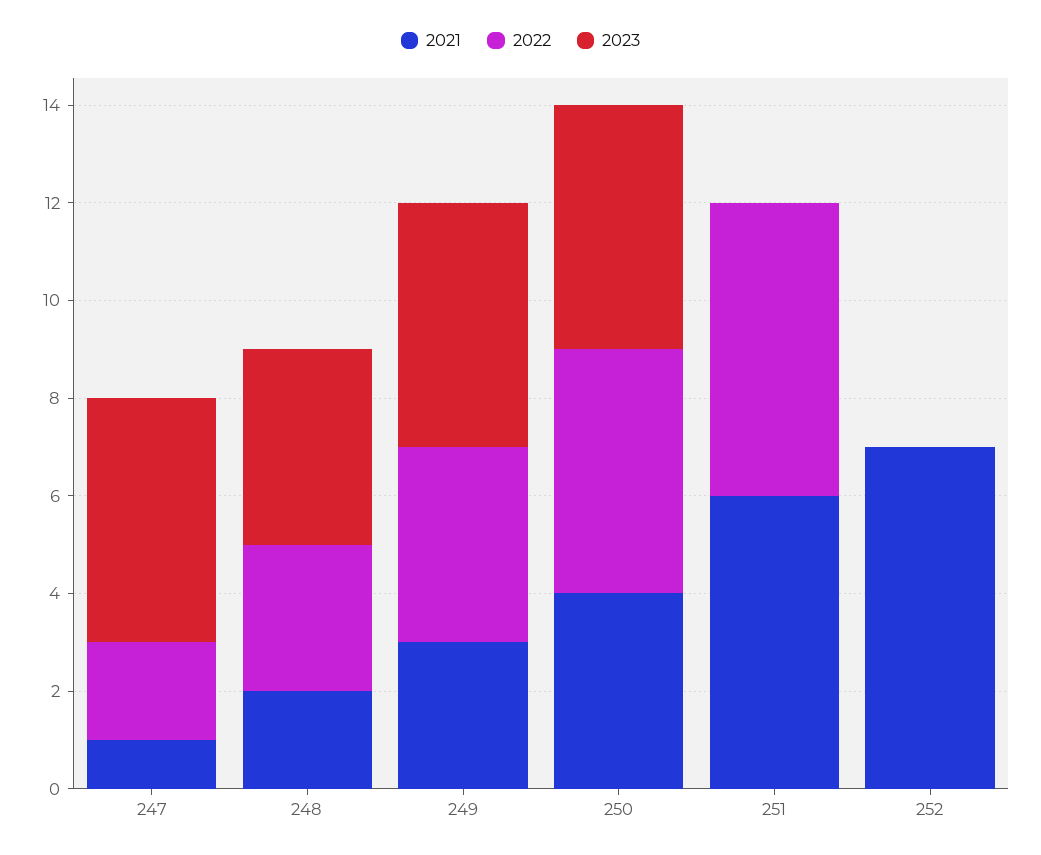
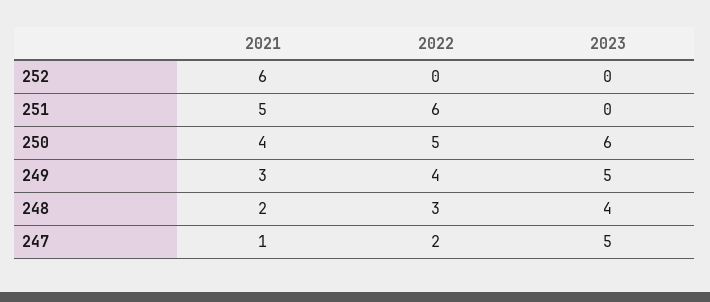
2023, 250: 5 -> 6
2021, 251: 6 -> 5
2021, 252: 7 -> 6

